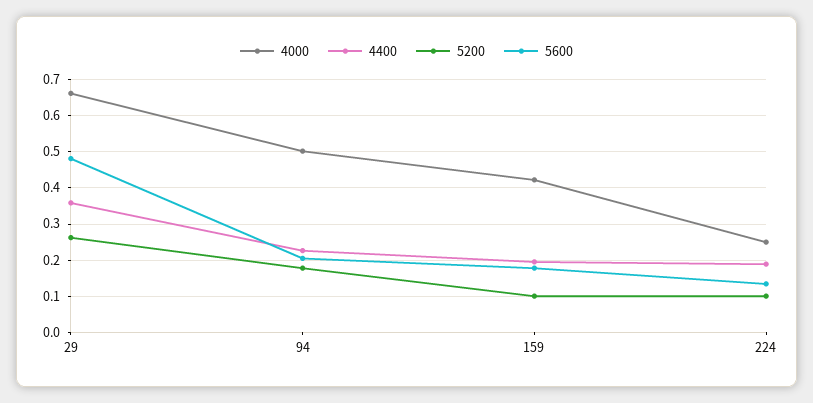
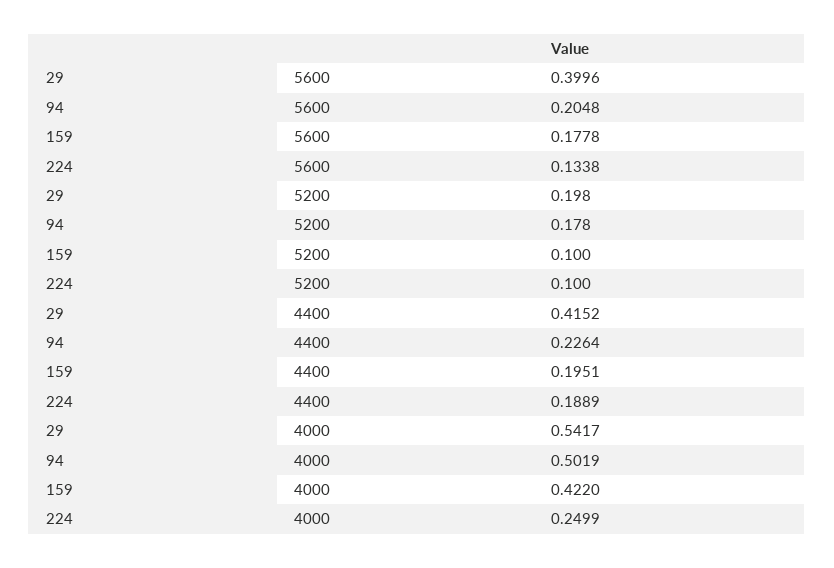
4000, 29: 0.66 -> 0.5417
4400, 29: 0.36 -> 0.4152
5200, 29: 0.26 -> 0.198
5600, 29: 0.48 -> 0.3996

